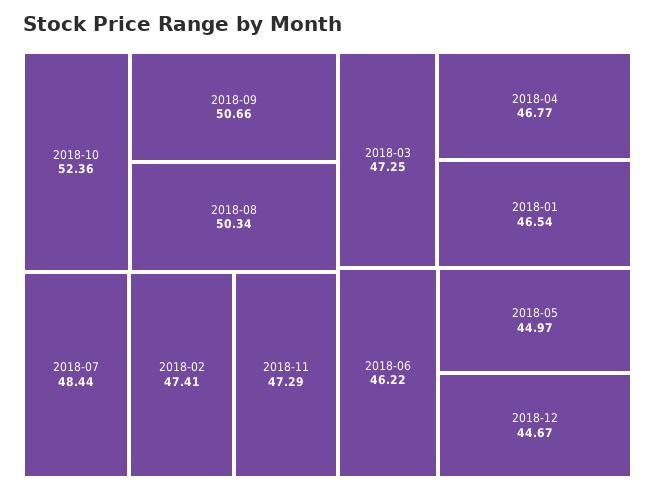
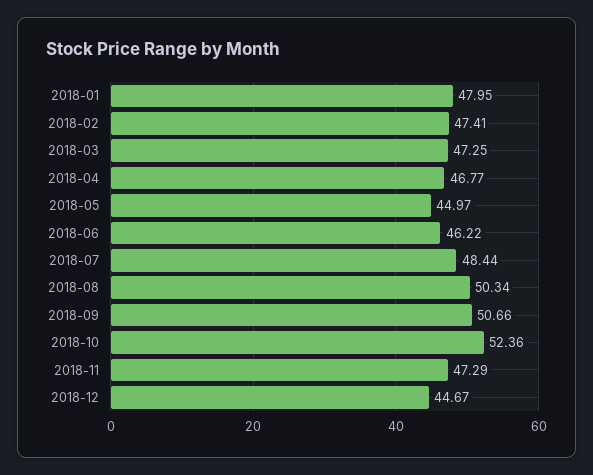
2018-01: 46.54 -> 47.95

